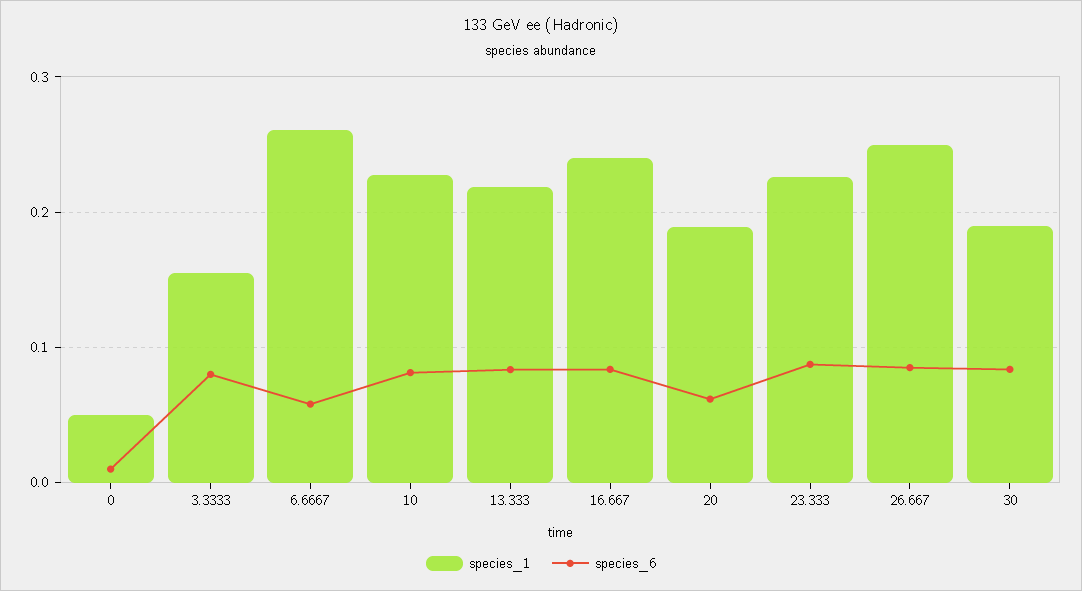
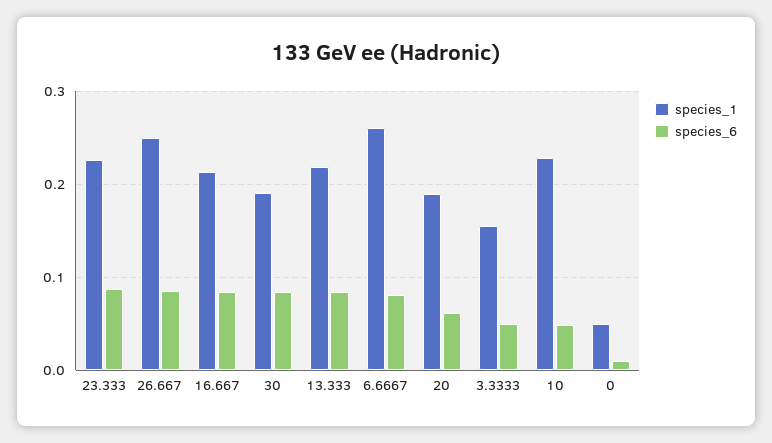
species_6, 3.3333: 0.08 -> 0.05
species_6, 6.6667: 0.06 -> 0.08
species_6, 10: 0.08 -> 0.05
species_1, 16.667: 0.24 -> 0.21

